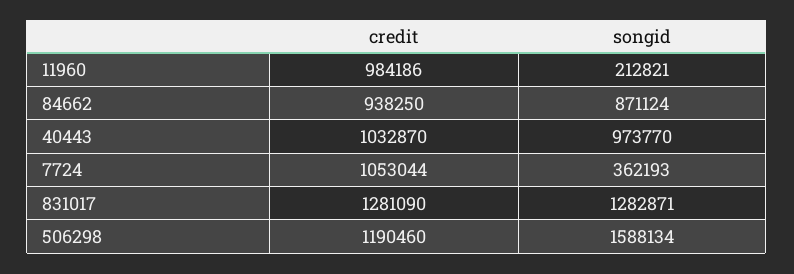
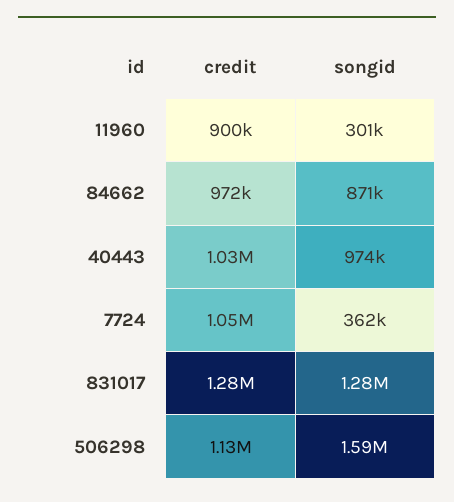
credit, 11960: 984186 -> 900000
songid, 11960: 212821 -> 301000
credit, 84662: 938250 -> 972000
credit, 506298: 1190460 -> 1130000

